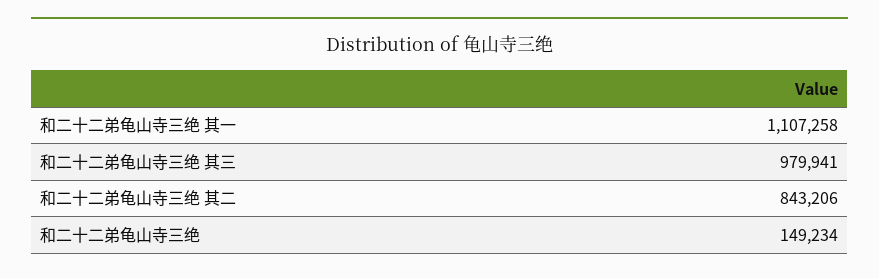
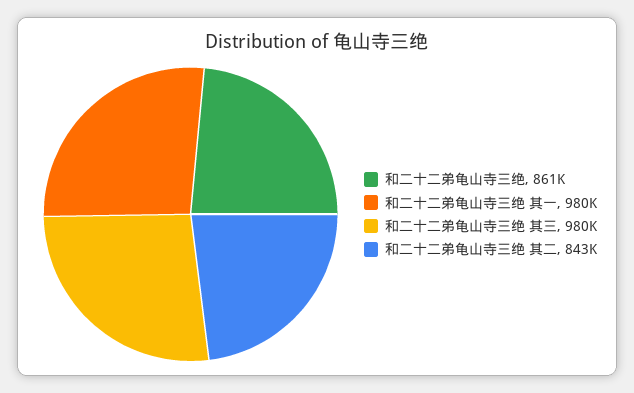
和二十二弟龟山寺三绝 其一: 1107258 -> 980000
和二十二弟龟山寺三绝: 149234 -> 861000

